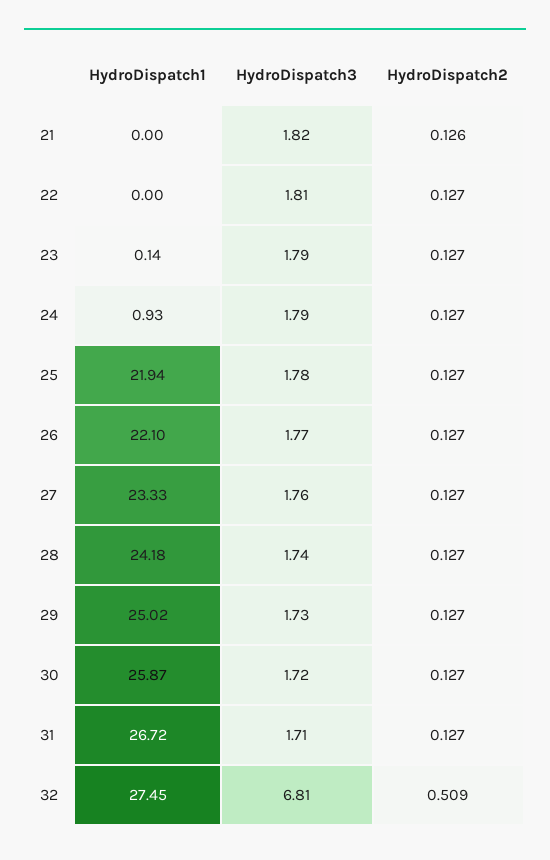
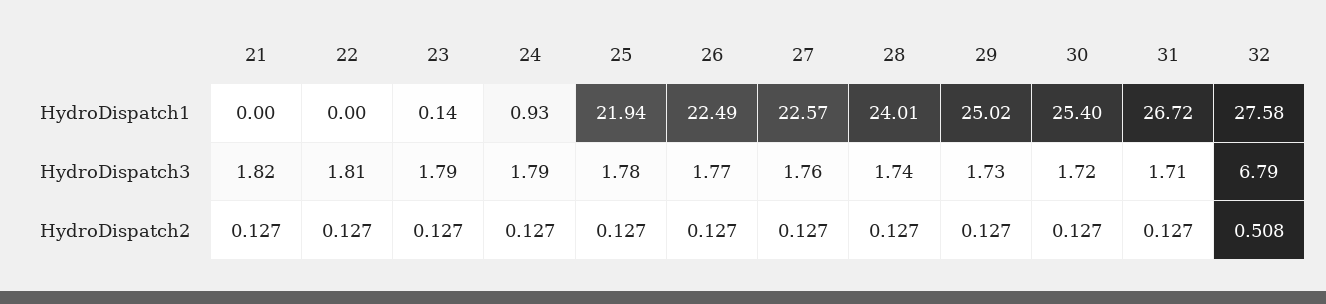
HydroDispatch2, 21: 0.126 -> 0.127
HydroDispatch1, 26: 22.1 -> 22.49
HydroDispatch1, 27: 23.33 -> 22.57
HydroDispatch1, 28: 24.18 -> 24.01
HydroDispatch1, 30: 25.87 -> 25.4
HydroDispatch1, 32: 27.45 -> 27.58
HydroDispatch3, 32: 6.81 -> 6.79
HydroDispatch2, 32: 0.509 -> 0.508

